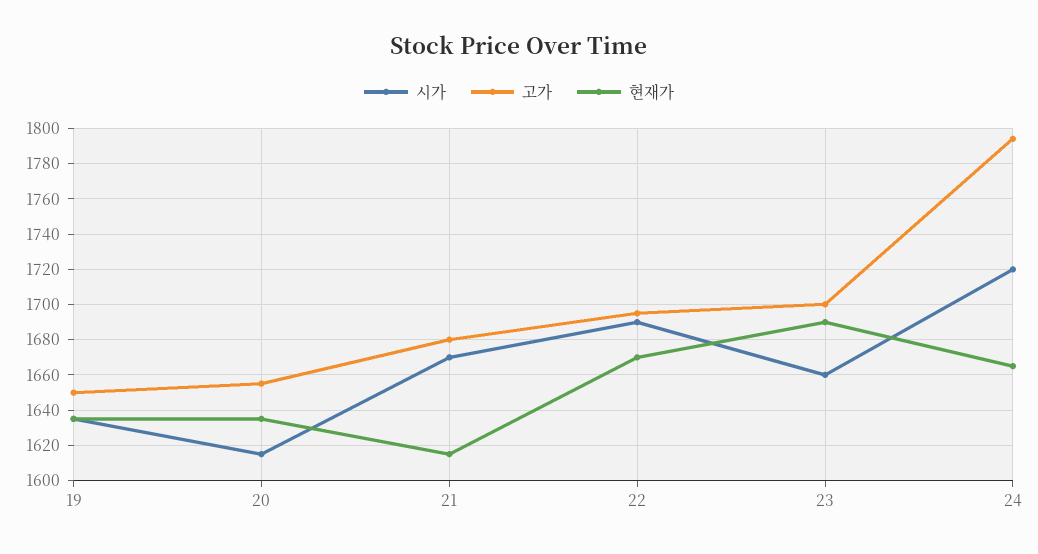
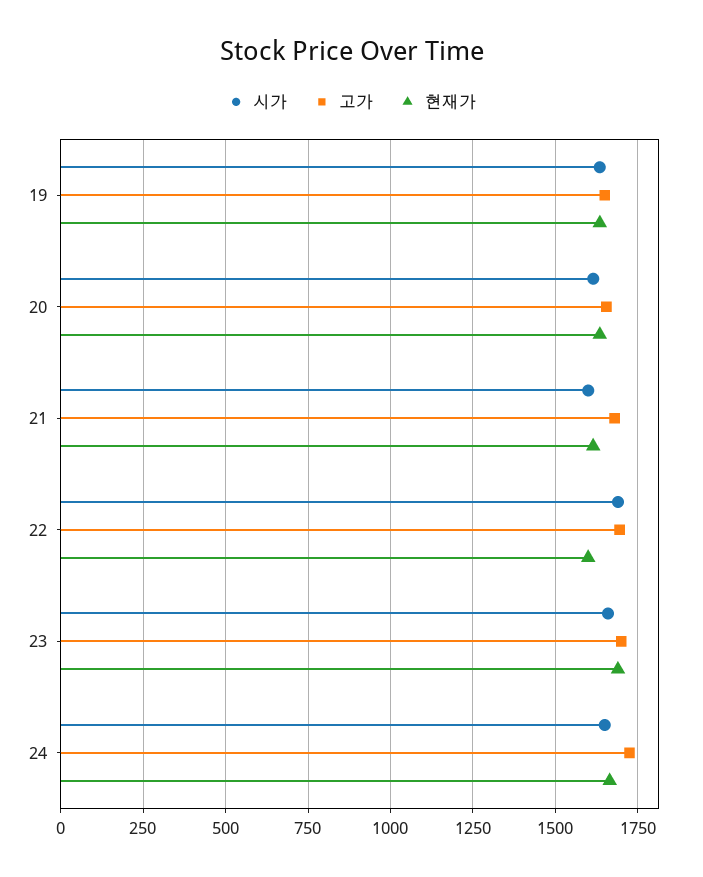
시가, 21: 1670 -> 1600
현재가, 22: 1670 -> 1600
시가, 24: 1720 -> 1650
고가, 24: 1795 -> 1725

